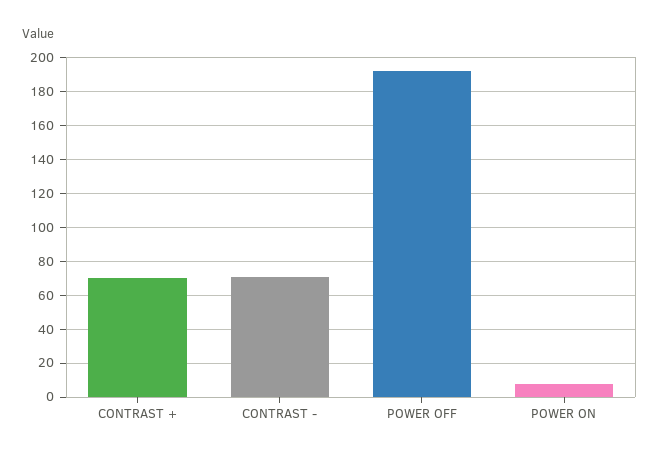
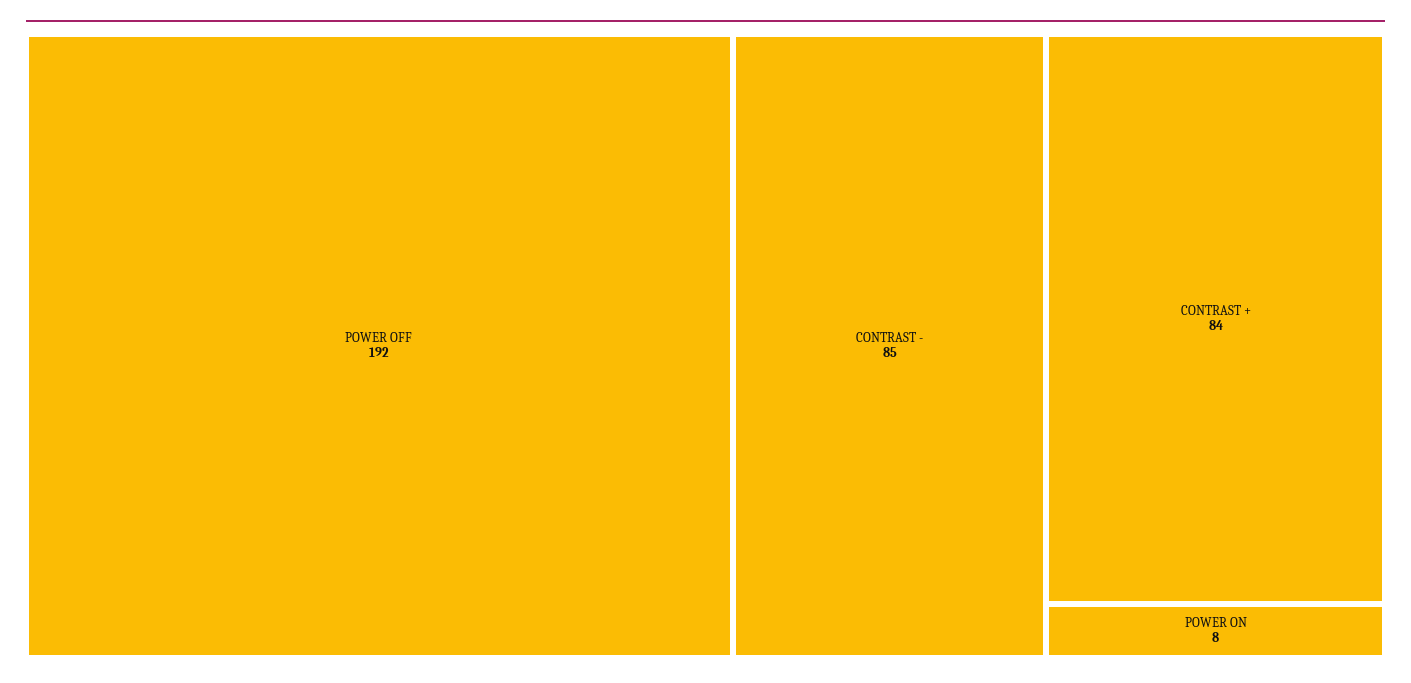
CONTRAST +: 70 -> 84
CONTRAST -: 70 -> 85

